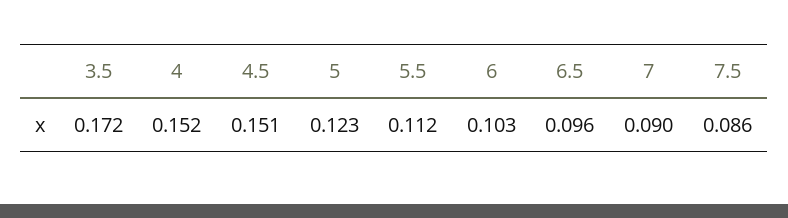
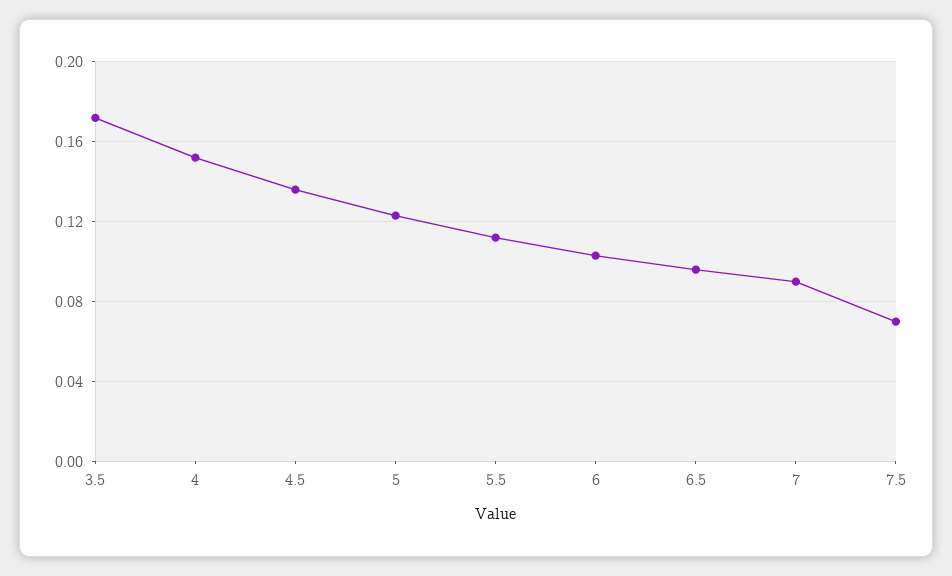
4.5: 0.151 -> 0.135
7.5: 0.086 -> 0.07

